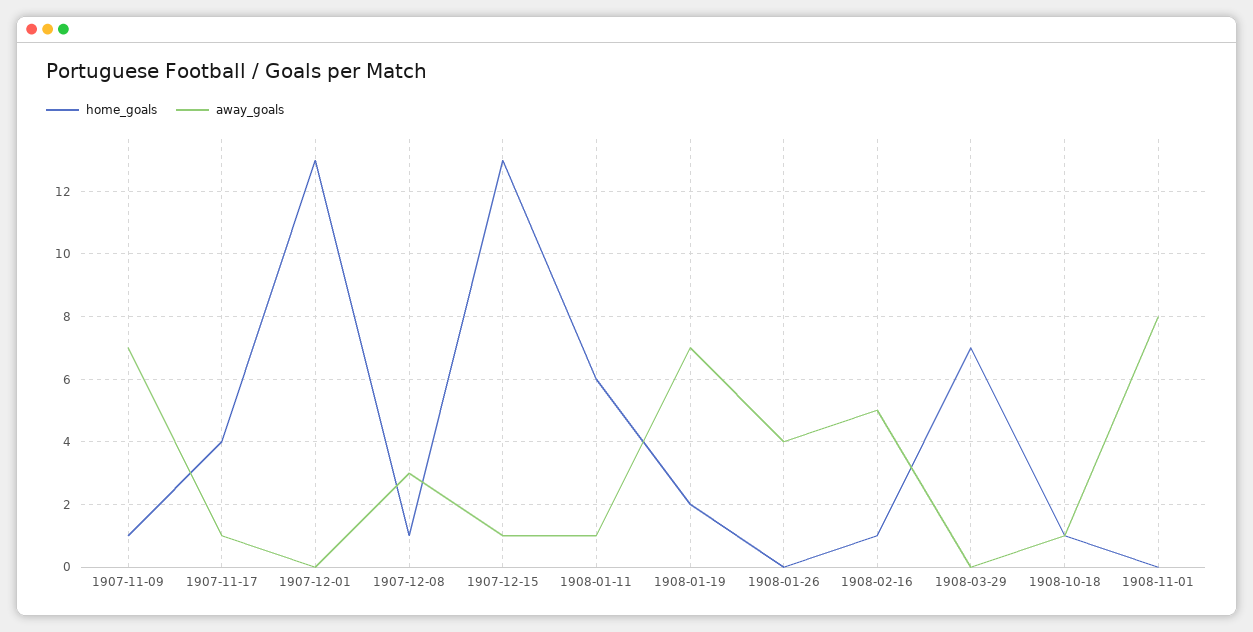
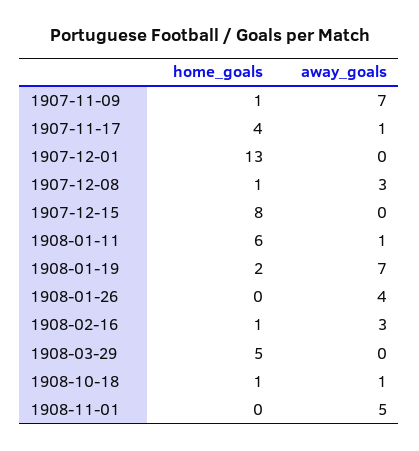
home_goals, 1907-12-15: 13 -> 8
away_goals, 1907-12-15: 1 -> 0
away_goals, 1908-02-16: 5 -> 3
home_goals, 1908-03-29: 7 -> 5
away_goals, 1908-11-01: 8 -> 5

